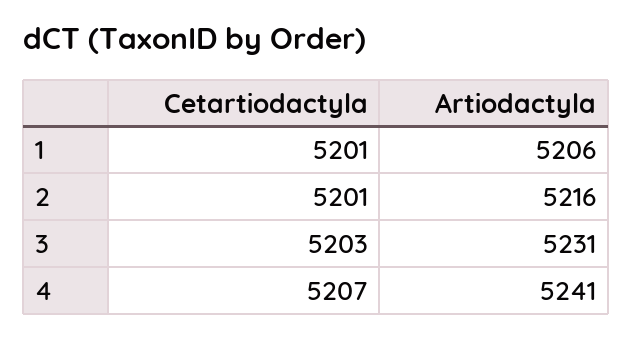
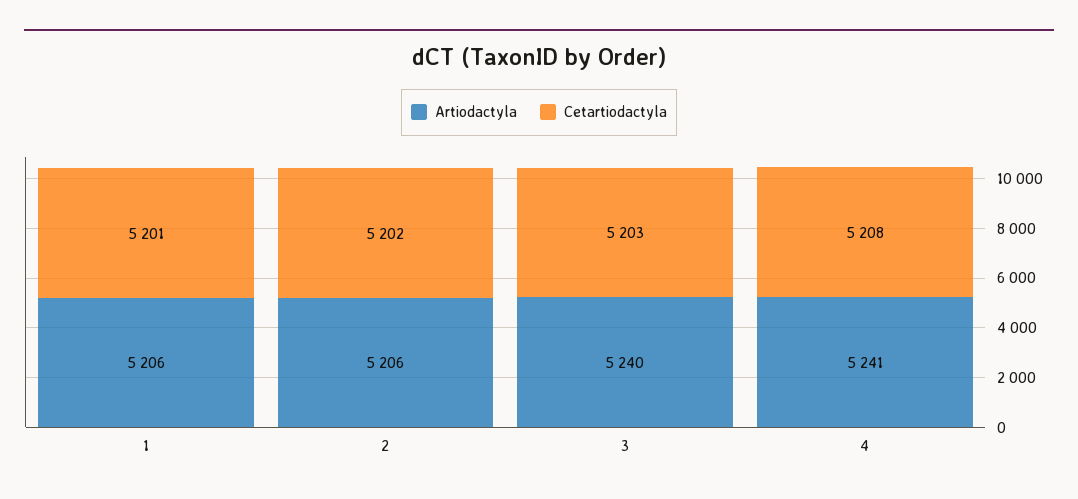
Cetartiodactyla, 2: 5201 -> 5202
Artiodactyla, 2: 5216 -> 5206
Artiodactyla, 3: 5231 -> 5240
Cetartiodactyla, 4: 5207 -> 5208

